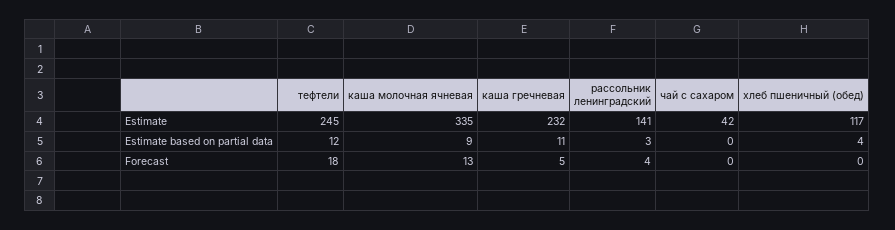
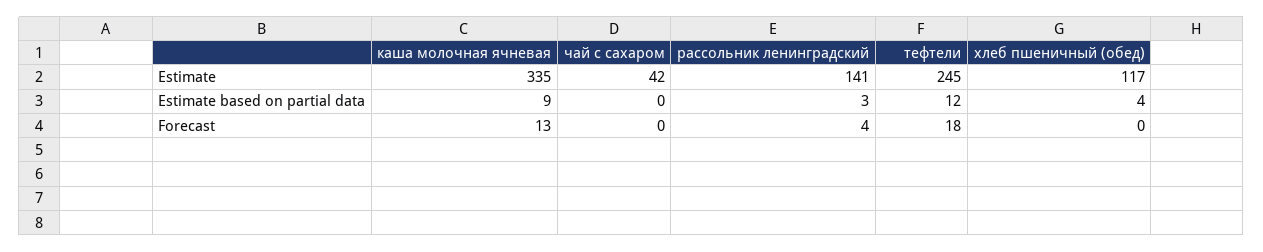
каша гречневая, Estimate: 232 -> none
каша гречневая, Estimate based on partial data: 11 -> none
каша гречневая, Forecast: 5 -> none

